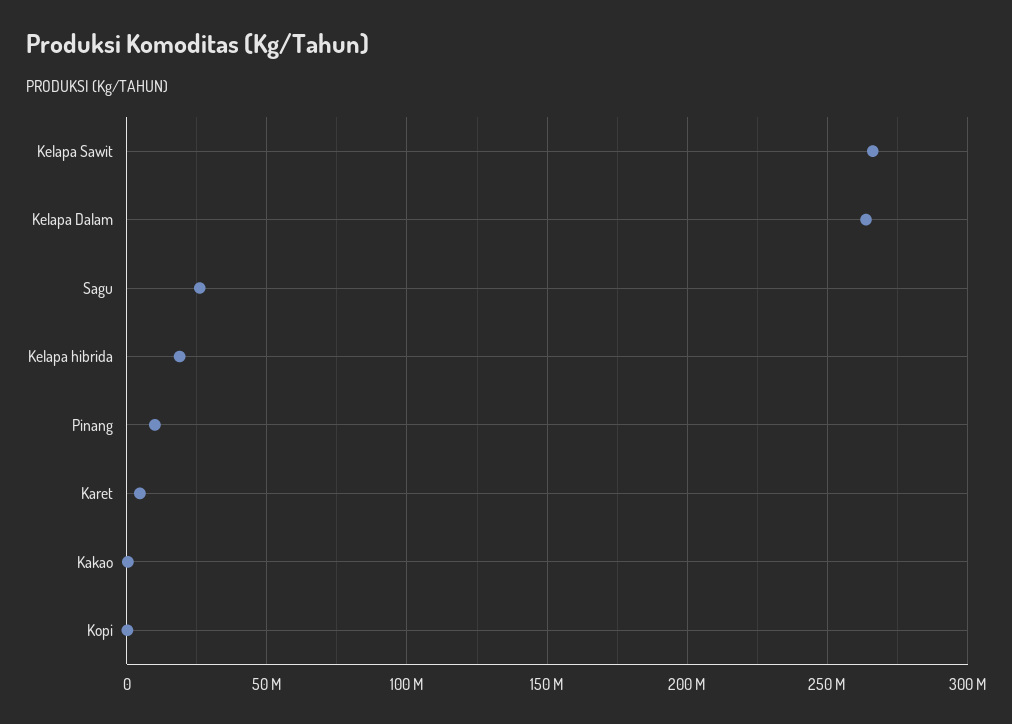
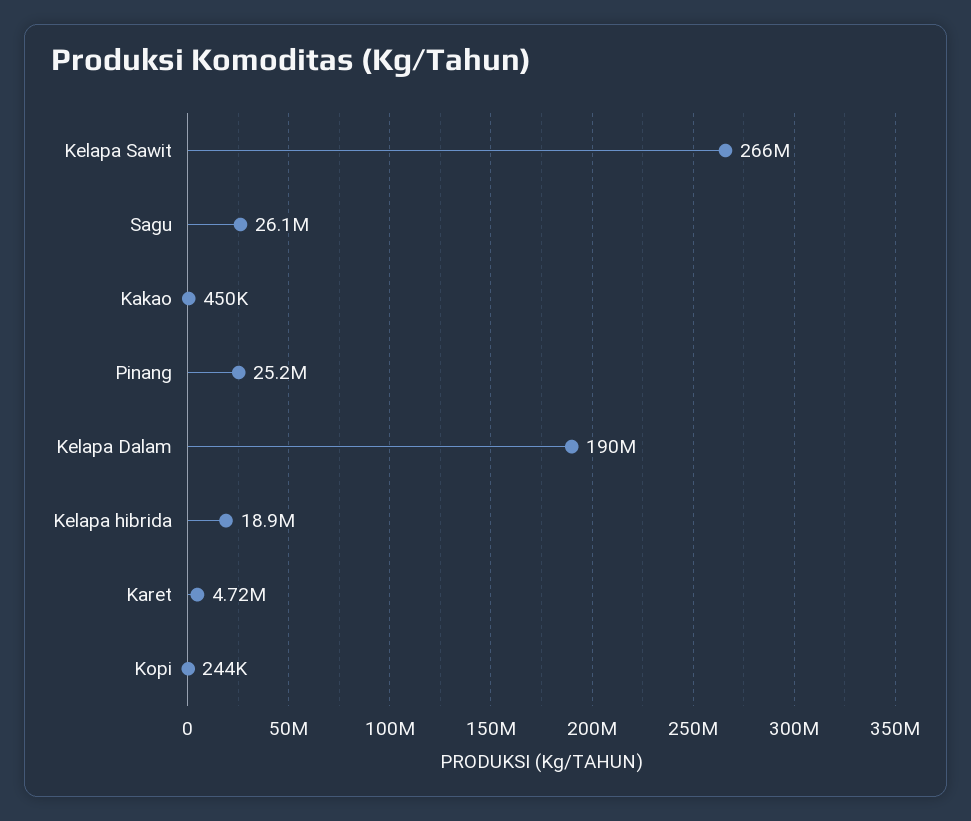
Kelapa Dalam: 265000000 -> 190000000
Pinang: 10000000 -> 25200000

